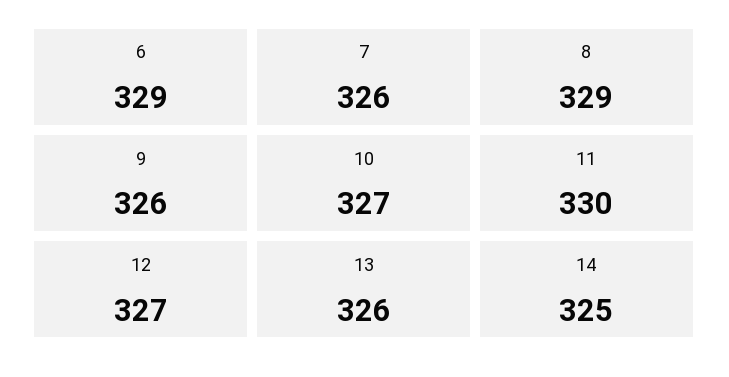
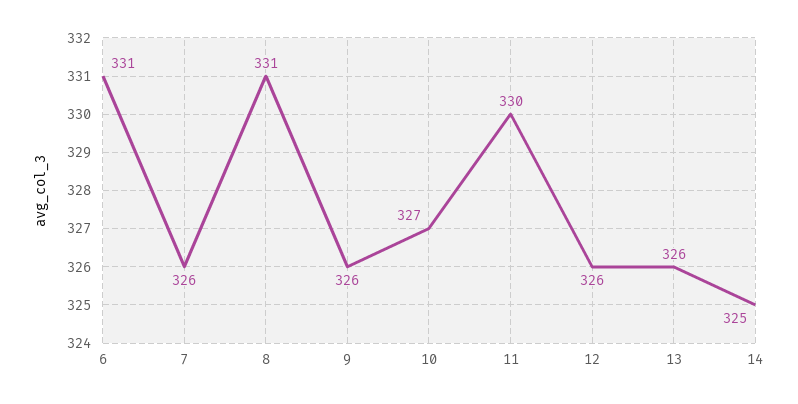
6: 329 -> 331
8: 329 -> 331
12: 327 -> 326

